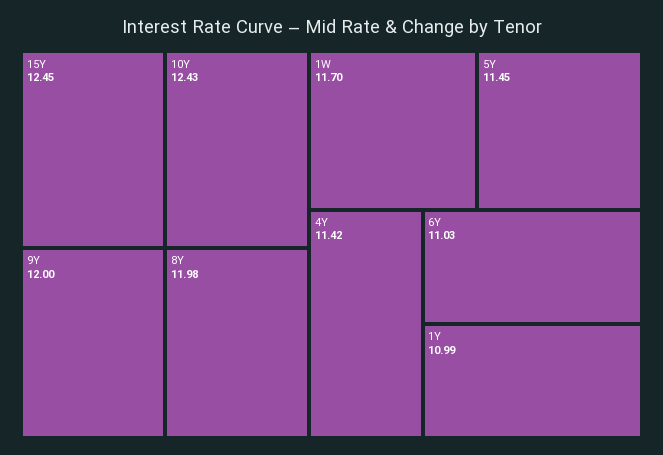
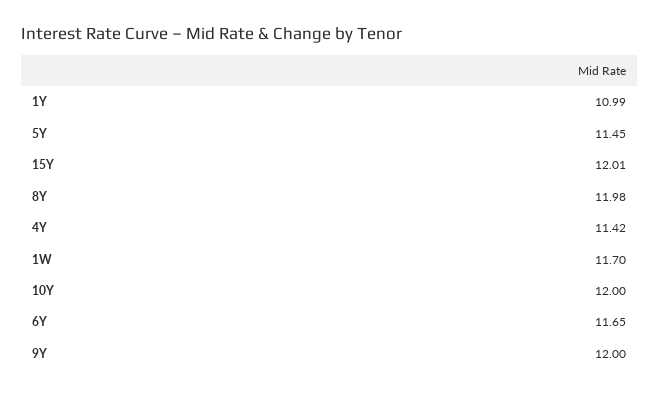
15Y: 12.45 -> 12.01
10Y: 12.43 -> 12
6Y: 11.03 -> 11.65

